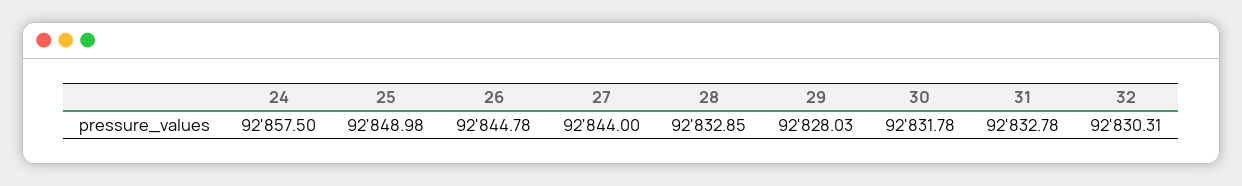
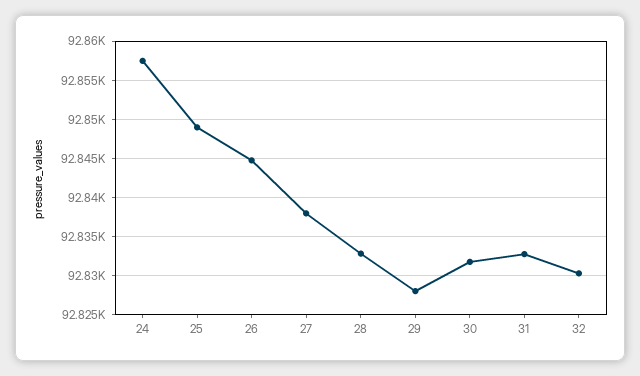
27: 92844 -> 92838

